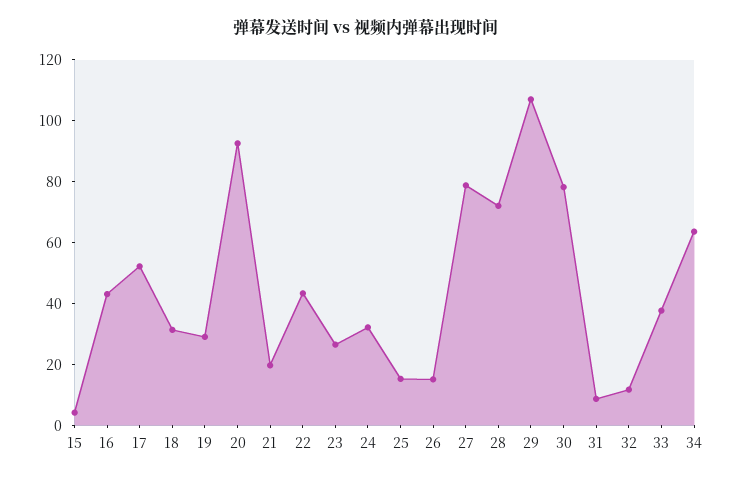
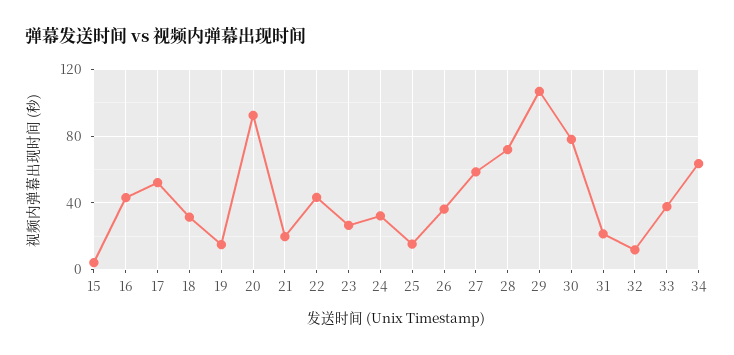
19: 30 -> 15
26: 15 -> 35
27: 80 -> 60
31: 10 -> 20

